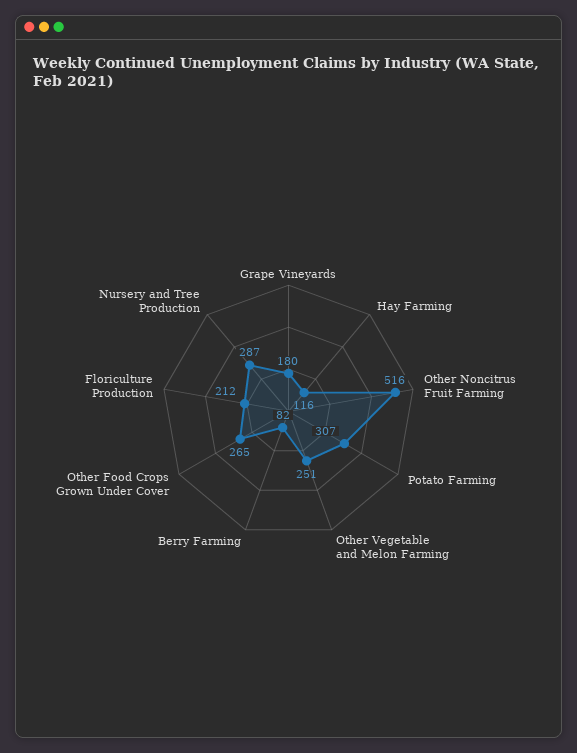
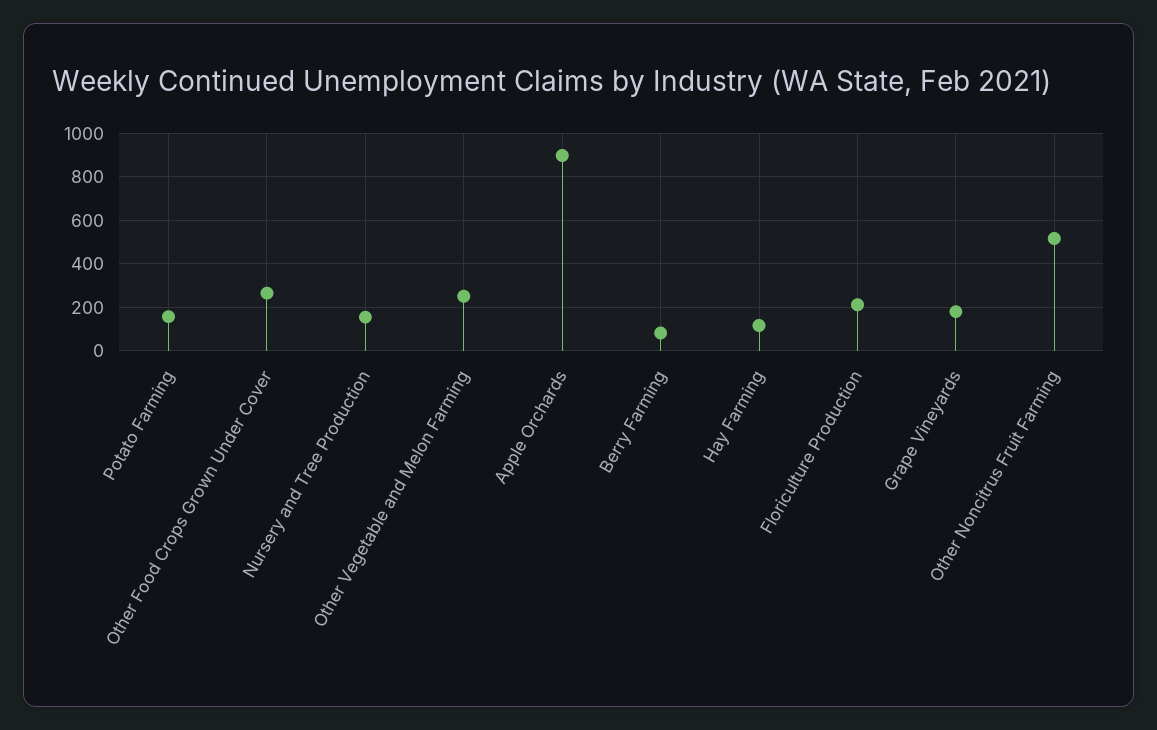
Potato Farming: 307 -> 150
Nursery and Tree Production: 287 -> 150
Apple Orchards: none -> 900

